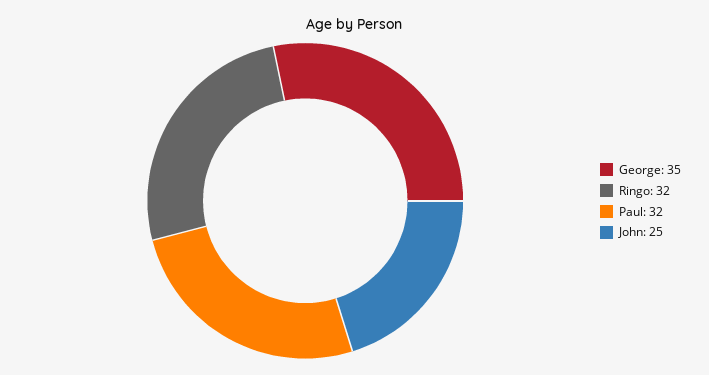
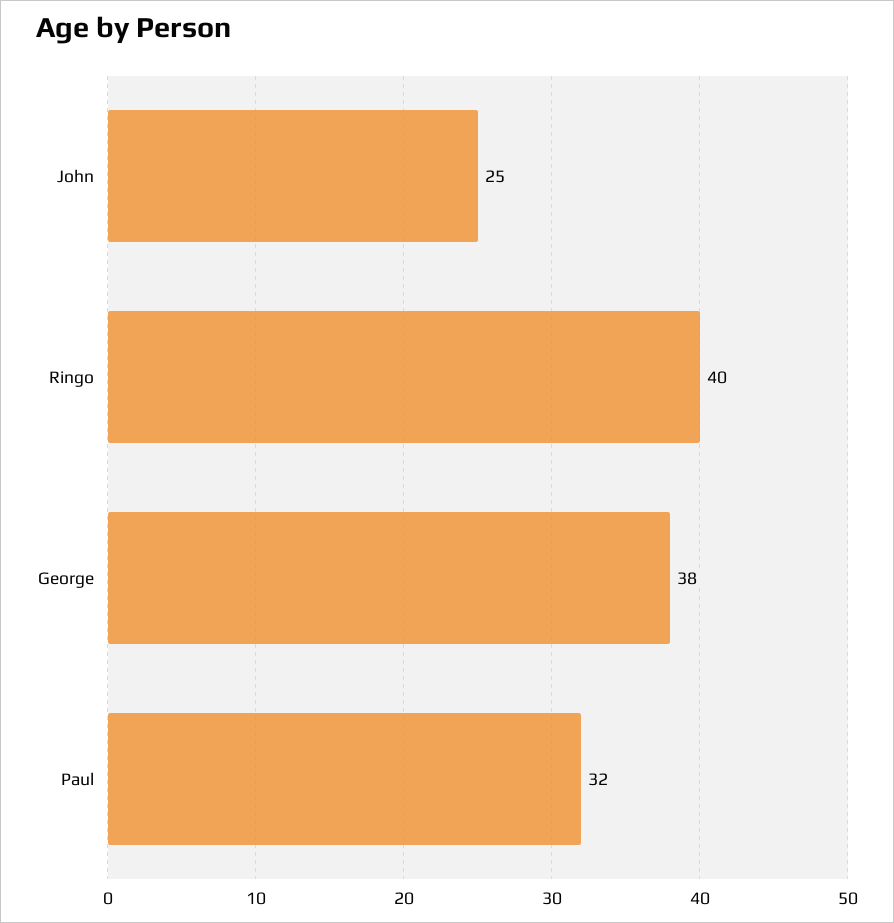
George: 35 -> 38
Ringo: 32 -> 40

